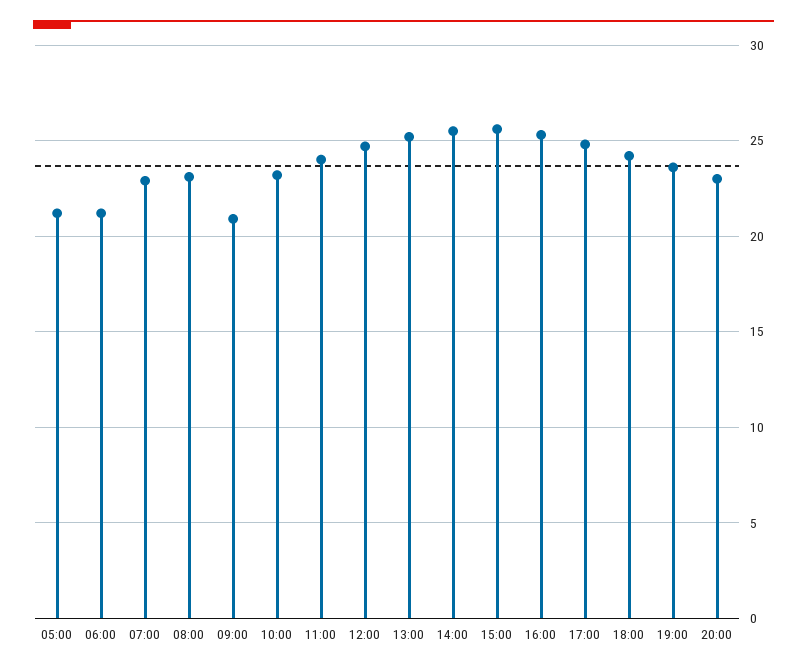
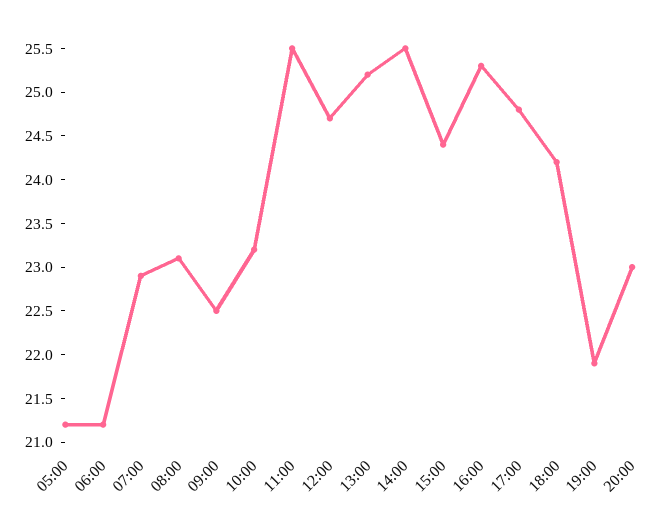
09:00: 21 -> 22.5
11:00: 24 -> 25.5
15:00: 25.5 -> 24.4
19:00: 23.5 -> 21.9

